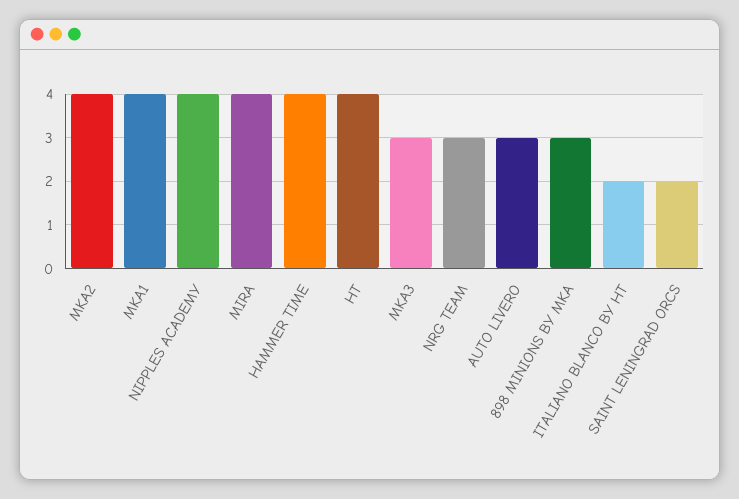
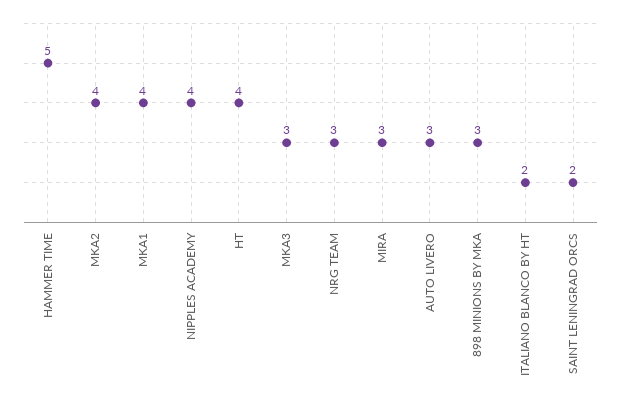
MIRA: 4 -> 3
HAMMER TIME: 4 -> 5

